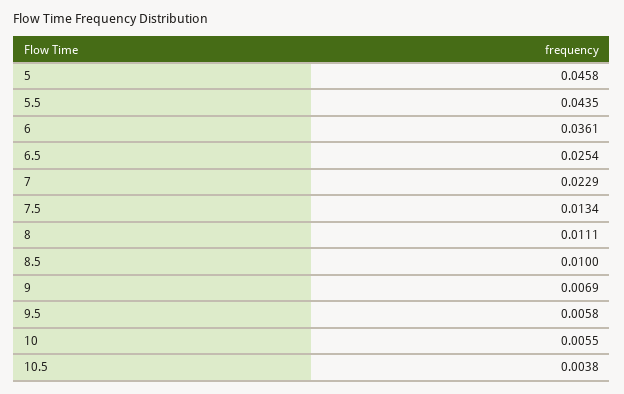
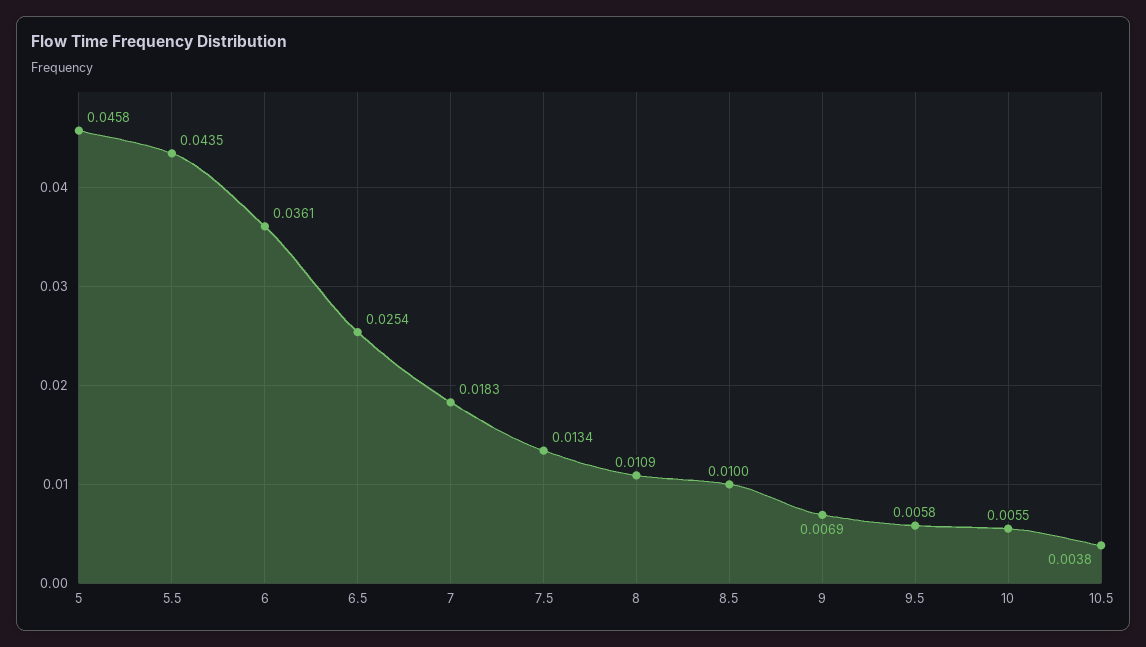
7: 0.0229 -> 0.0183
8: 0.0111 -> 0.0109

